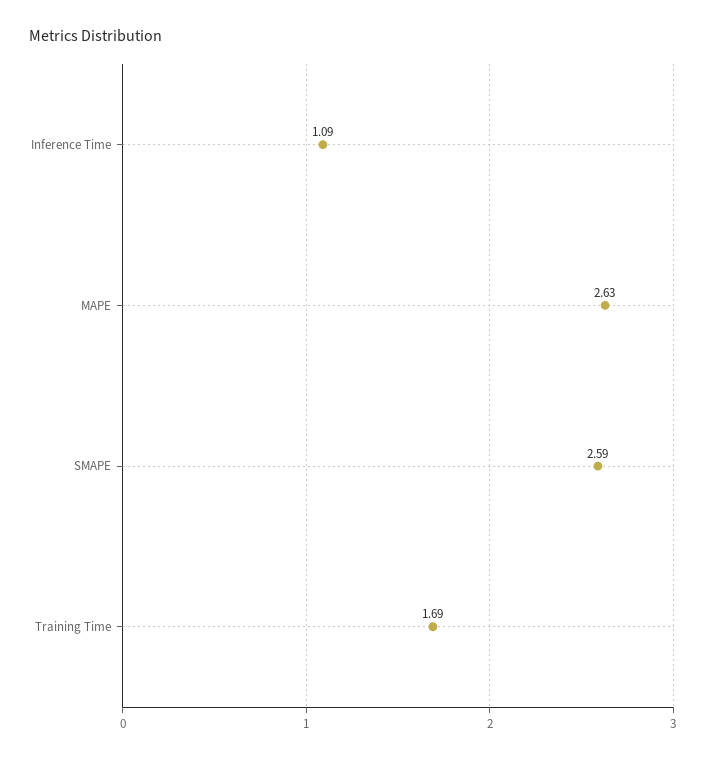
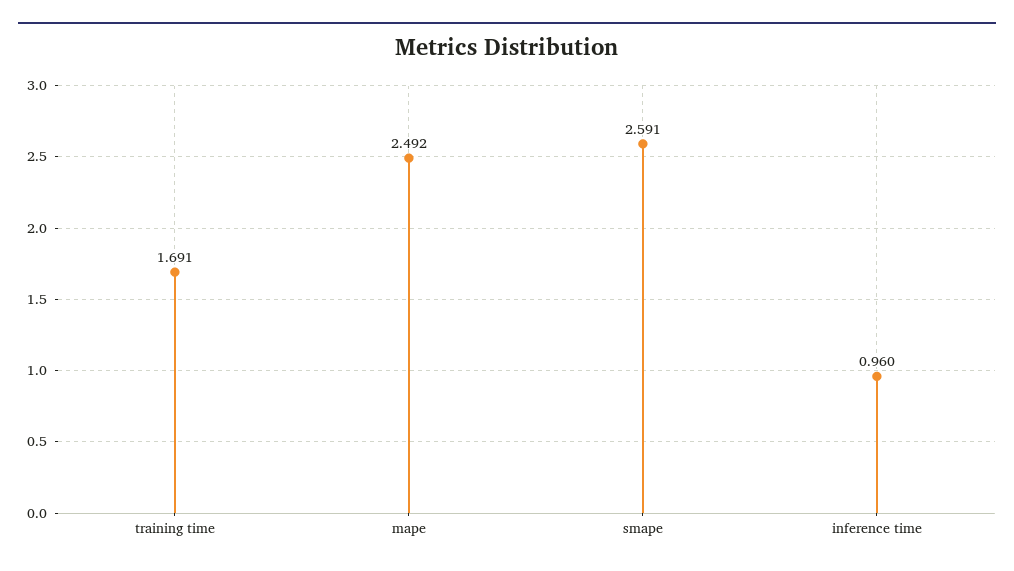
Inference Time: 1.09 -> 0.96
MAPE: 2.63 -> 2.492

